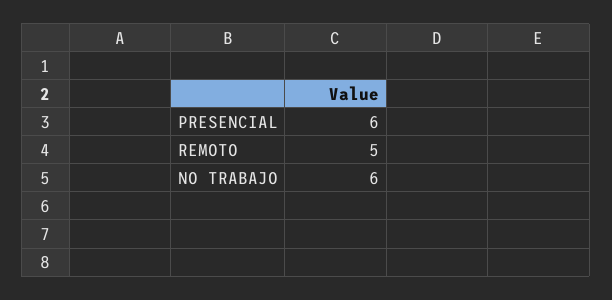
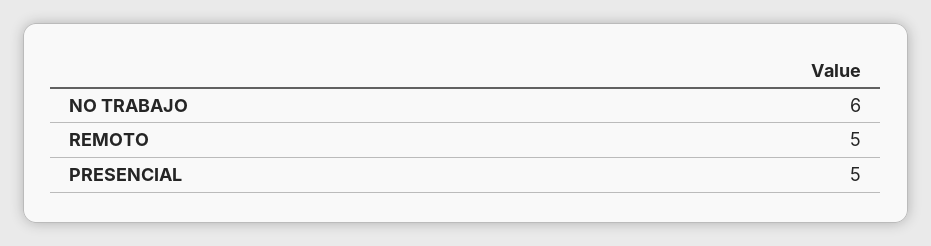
PRESENCIAL: 6 -> 5

